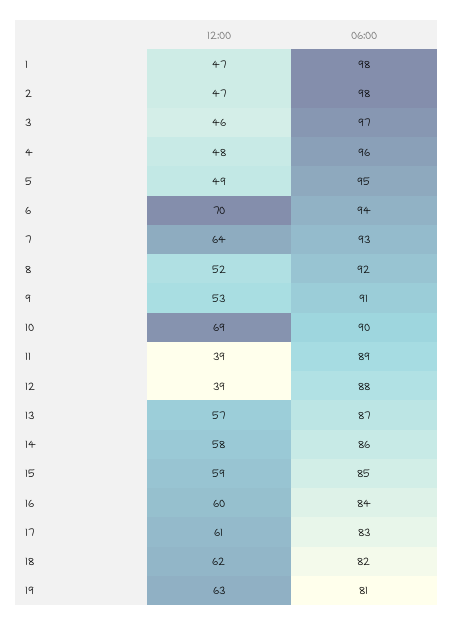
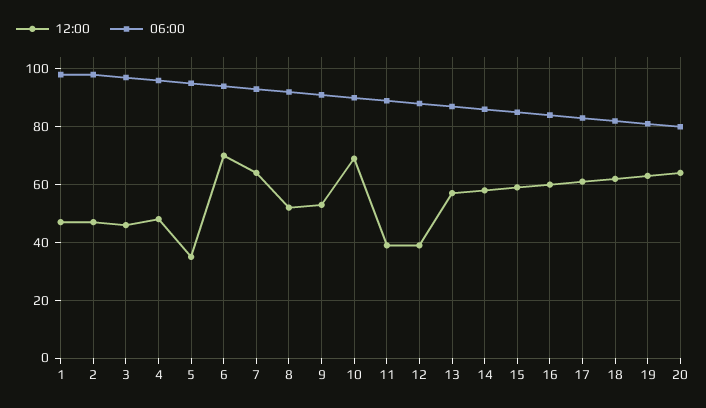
12:00, 5: 49 -> 35
12:00, 20: none -> 65
06:00, 20: none -> 80

